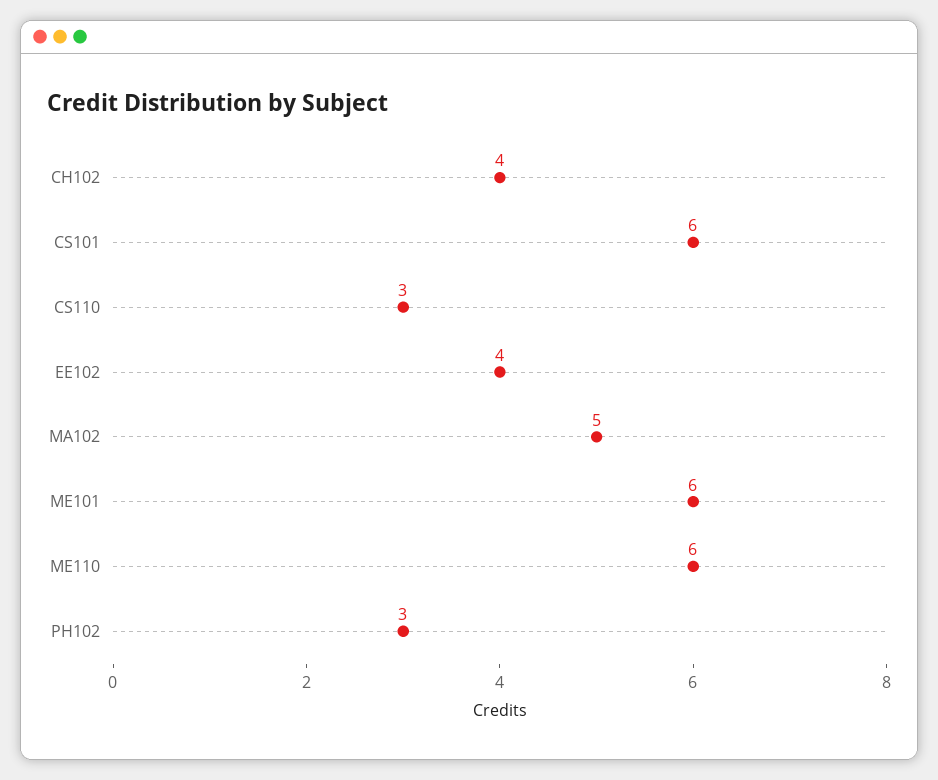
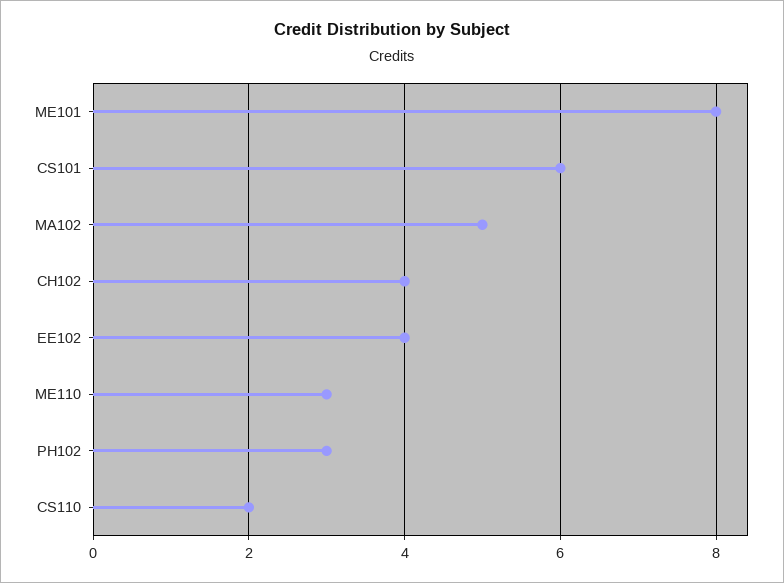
CS110: 3 -> 2
ME101: 6 -> 8
ME110: 6 -> 3

